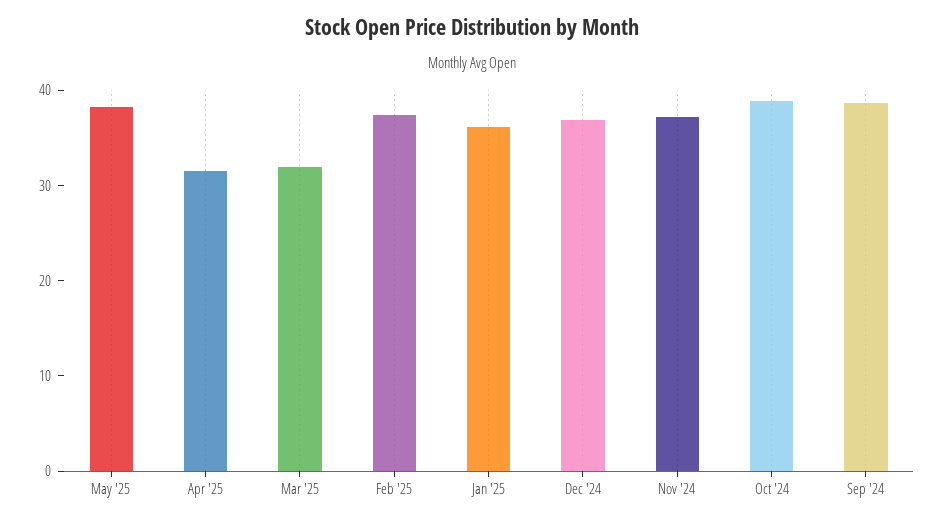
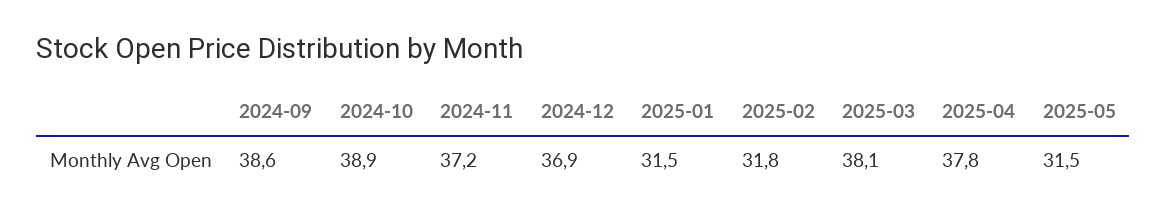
May '25: 38 -> 31.5
Apr '25: 32 -> 37.8
Mar '25: 32 -> 38.1
Feb '25: 38 -> 31.8
Jan '25: 36 -> 31.5

